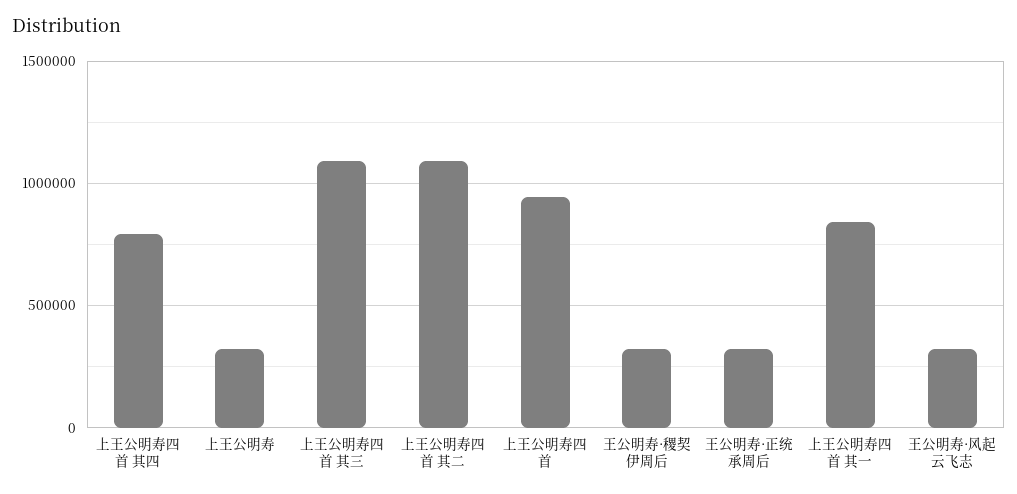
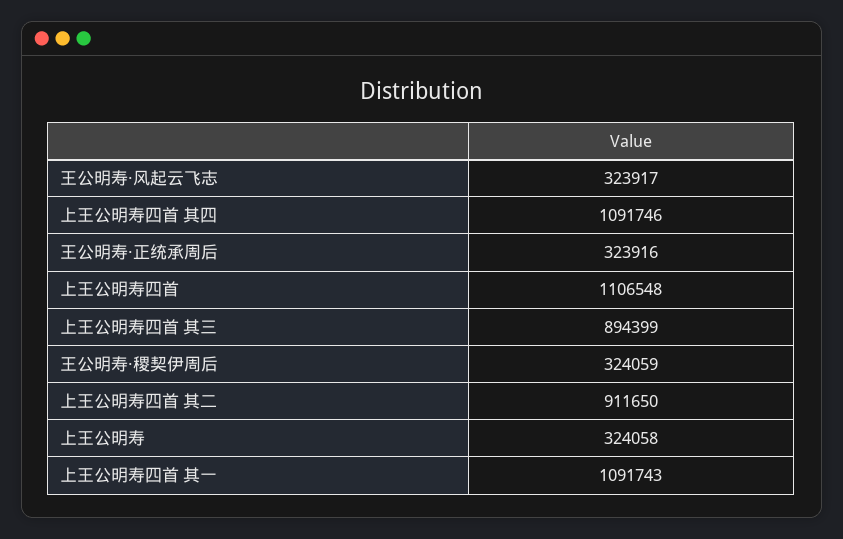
上王公明寿四首 其四: 800000 -> 1091746
上王公明寿四首 其三: 1100000 -> 894399
上王公明寿四首 其二: 1100000 -> 911650
上王公明寿四首: 950000 -> 1106548
上王公明寿四首 其一: 850000 -> 1091743

